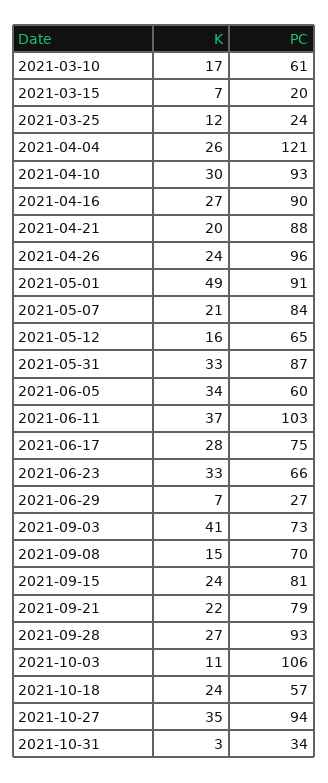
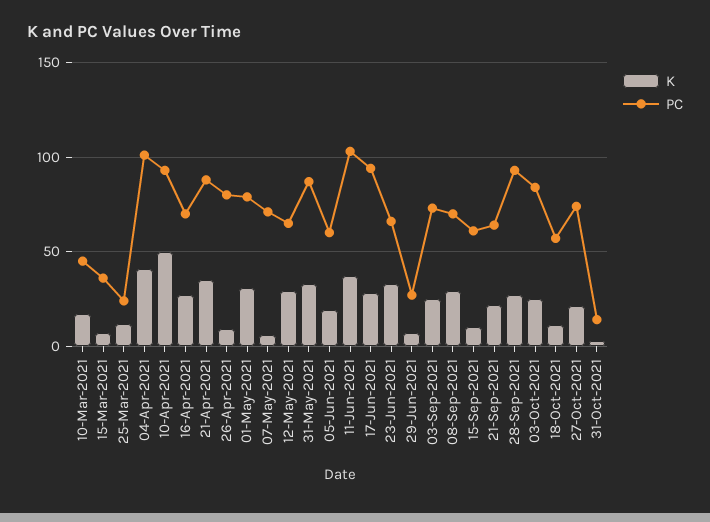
PC, 2021-03-10: 61 -> 45
PC, 2021-03-15: 20 -> 35
K, 2021-04-04: 26 -> 40
PC, 2021-04-04: 121 -> 100
K, 2021-04-10: 30 -> 50
PC, 2021-04-16: 90 -> 70
K, 2021-04-21: 20 -> 35
K, 2021-04-26: 24 -> 10
PC, 2021-04-26: 96 -> 80
K, 2021-05-01: 49 -> 30
PC, 2021-05-01: 91 -> 80
K, 2021-05-07: 21 -> 5
PC, 2021-05-07: 84 -> 70
K, 2021-05-12: 16 -> 30
K, 2021-06-05: 34 -> 20
PC, 2021-06-17: 75 -> 95
K, 2021-09-03: 41 -> 25
K, 2021-09-08: 15 -> 30
K, 2021-09-15: 24 -> 10
PC, 2021-09-15: 81 -> 60
PC, 2021-09-21: 79 -> 65
K, 2021-10-03: 11 -> 25
PC, 2021-10-03: 106 -> 85
K, 2021-10-18: 24 -> 10
K, 2021-10-27: 35 -> 20
PC, 2021-10-27: 94 -> 75
PC, 2021-10-31: 34 -> 15

